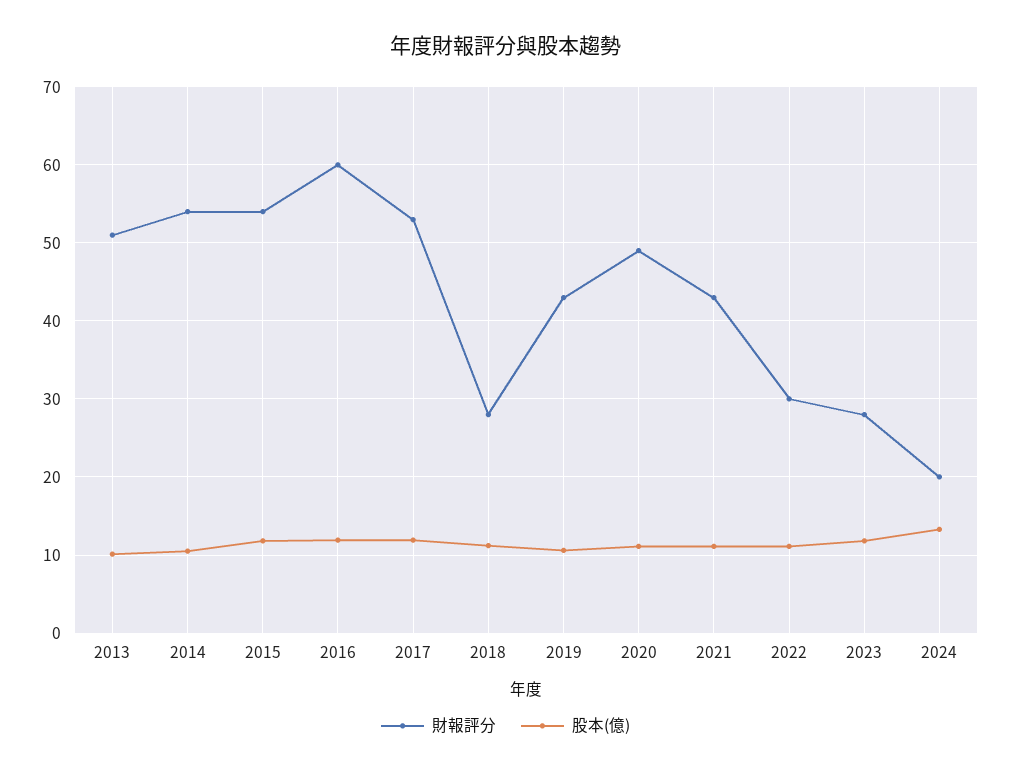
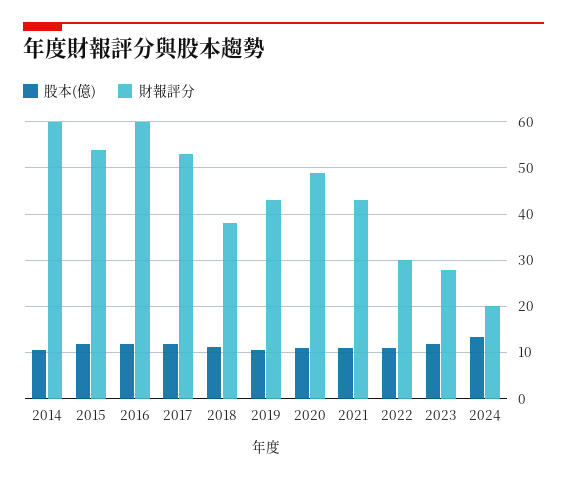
財報評分, 2013: 51 -> none
股本(億), 2013: 10 -> none
財報評分, 2014: 54 -> 60
財報評分, 2018: 28 -> 38

